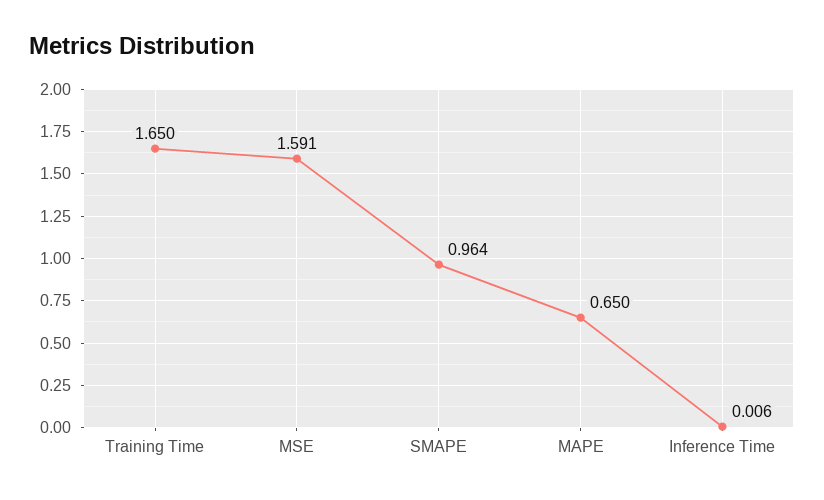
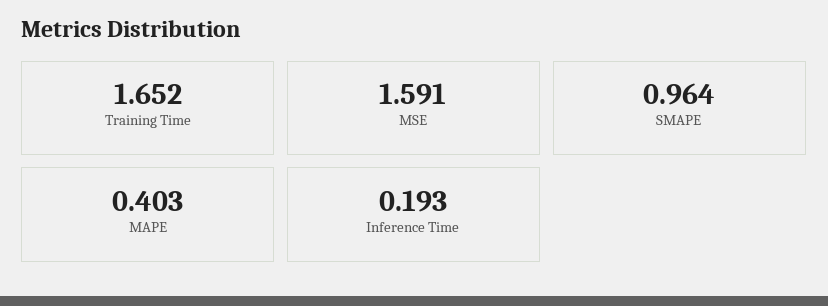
Training Time: 1.65 -> 1.652
MAPE: 0.65 -> 0.403
Inference Time: 0.006 -> 0.193

